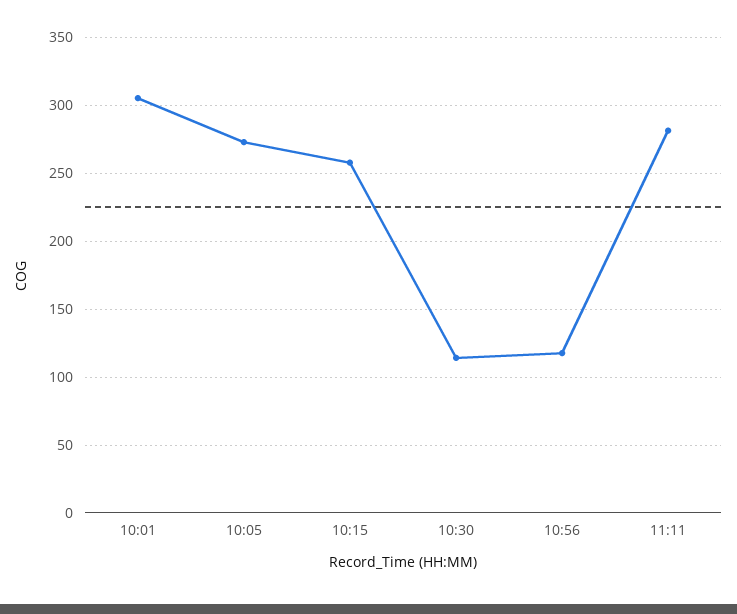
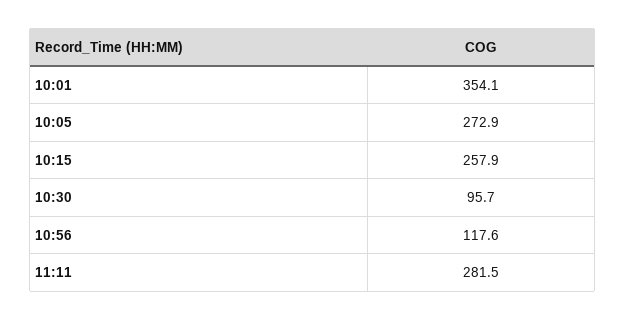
10:01: 305 -> 354.1
10:30: 115 -> 95.7

